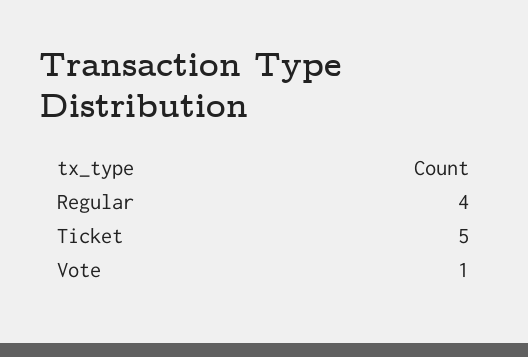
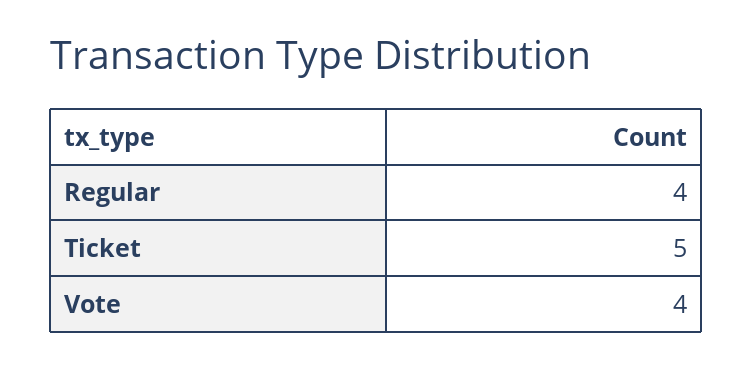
Vote: 1 -> 4

